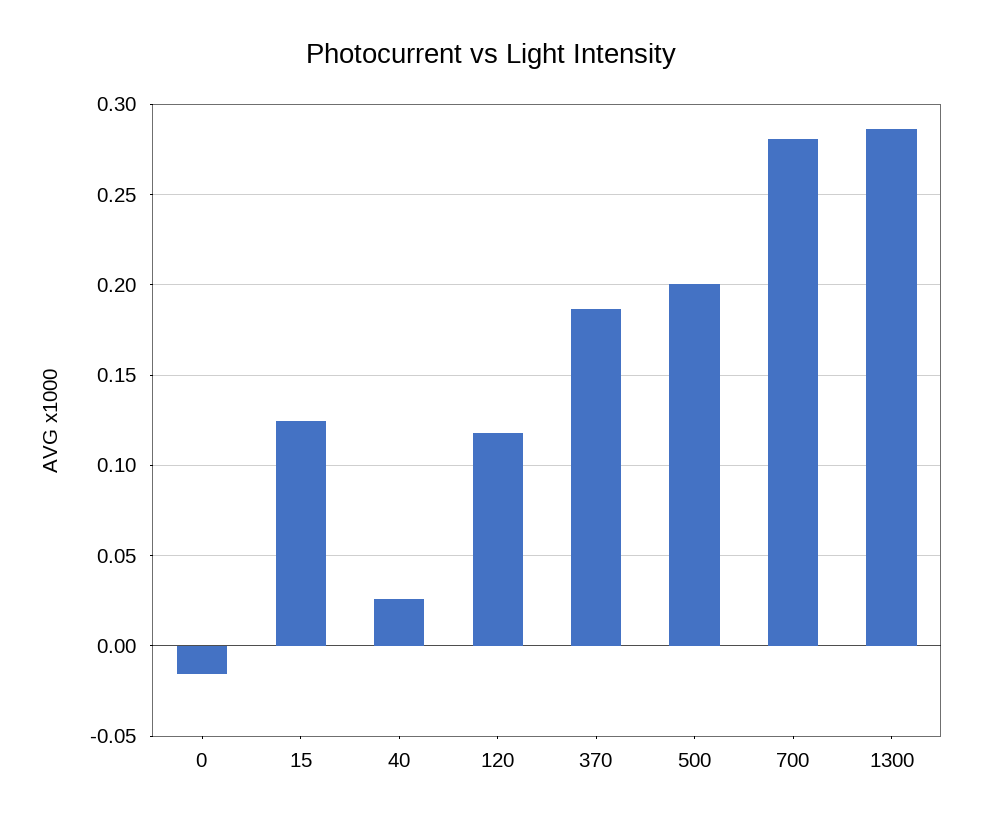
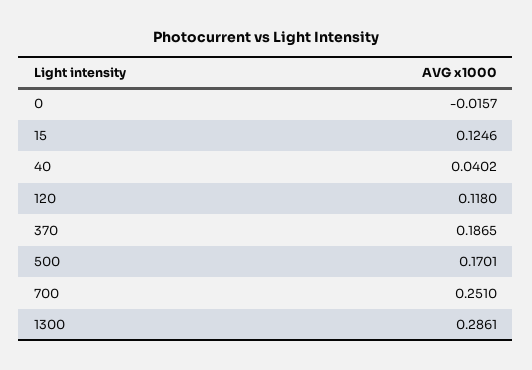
40: 0.025 -> 0.0402
500: 0.2 -> 0.1701
700: 0.28 -> 0.251

